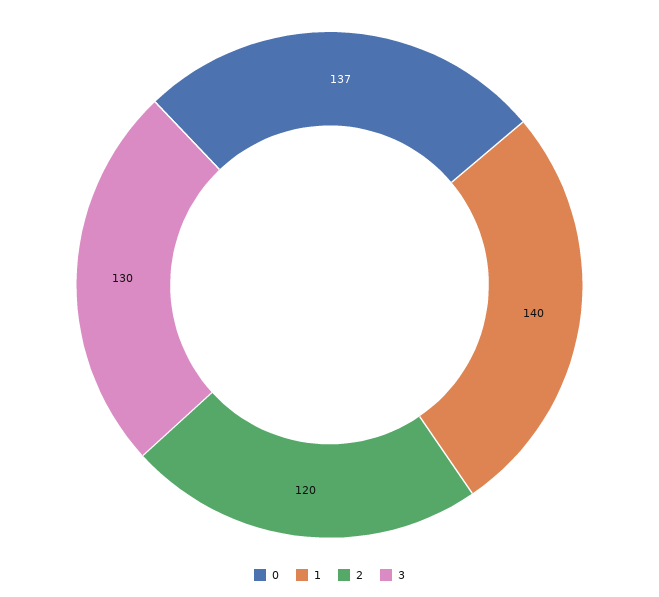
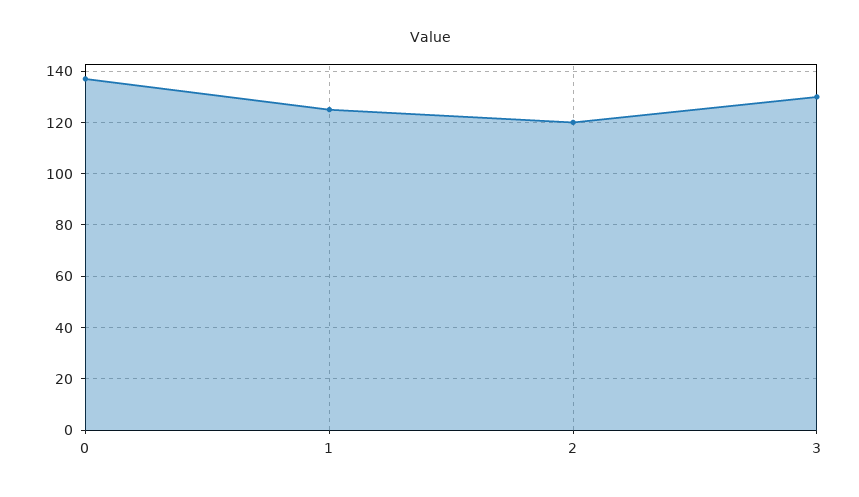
1: 140 -> 125

